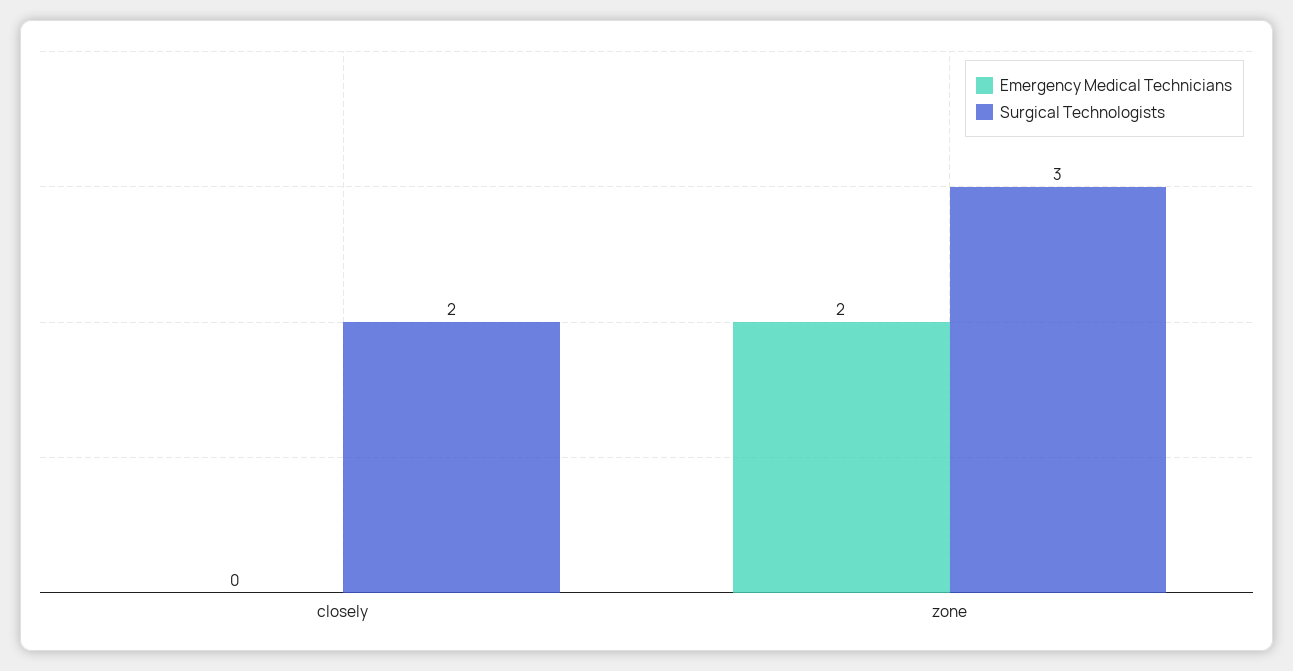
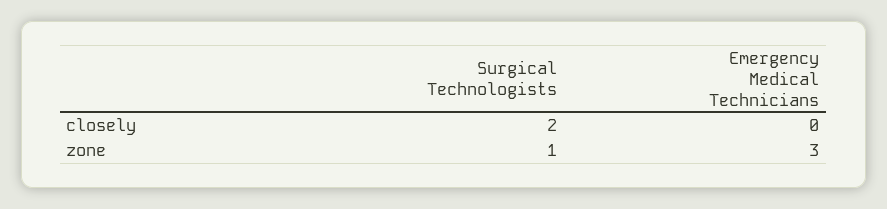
Emergency Medical Technicians, zone: 2 -> 3
Surgical Technologists, zone: 3 -> 1

